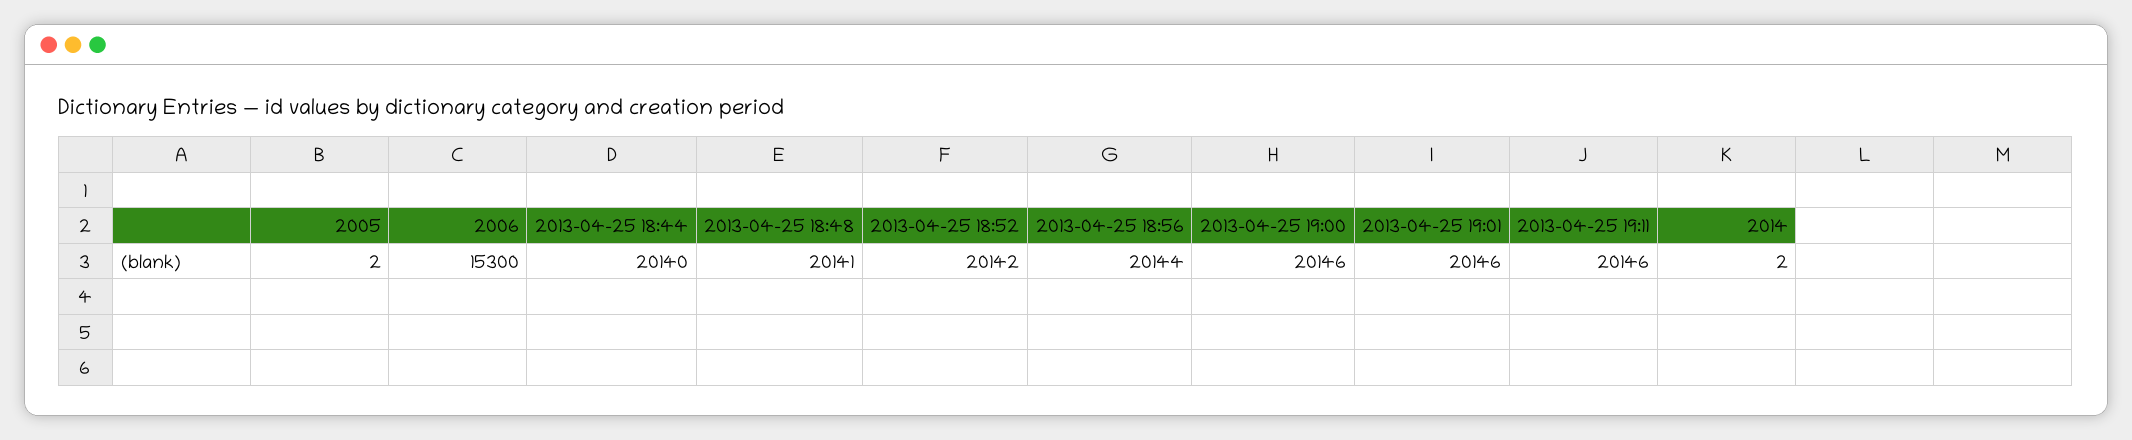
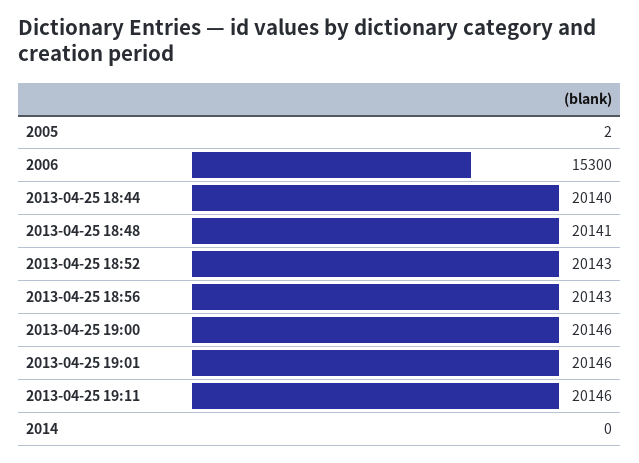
2013-04-25 18:52: 20142 -> 20143
2013-04-25 18:56: 20144 -> 20143
2014: 2 -> 0

